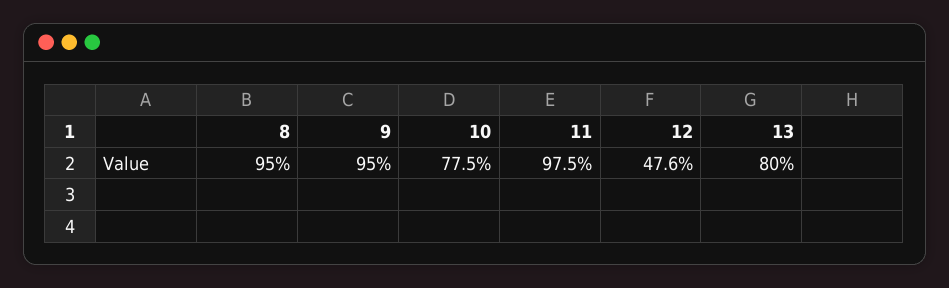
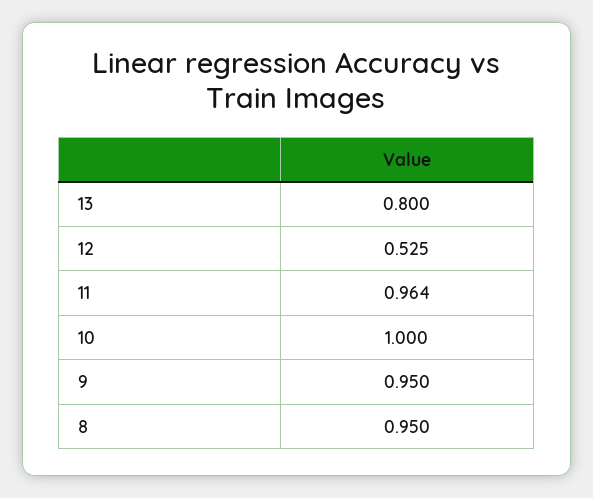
10: 0.775 -> 1
11: 0.975 -> 0.964
12: 0.476 -> 0.525

